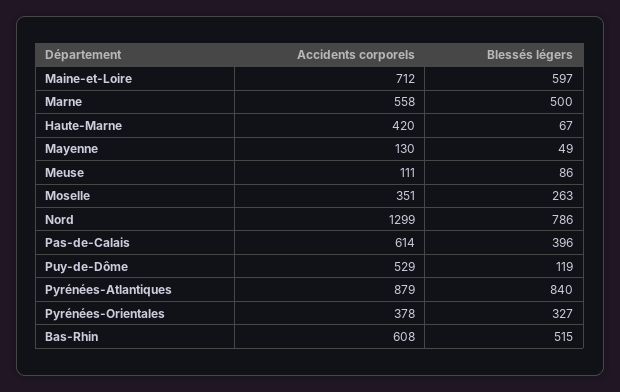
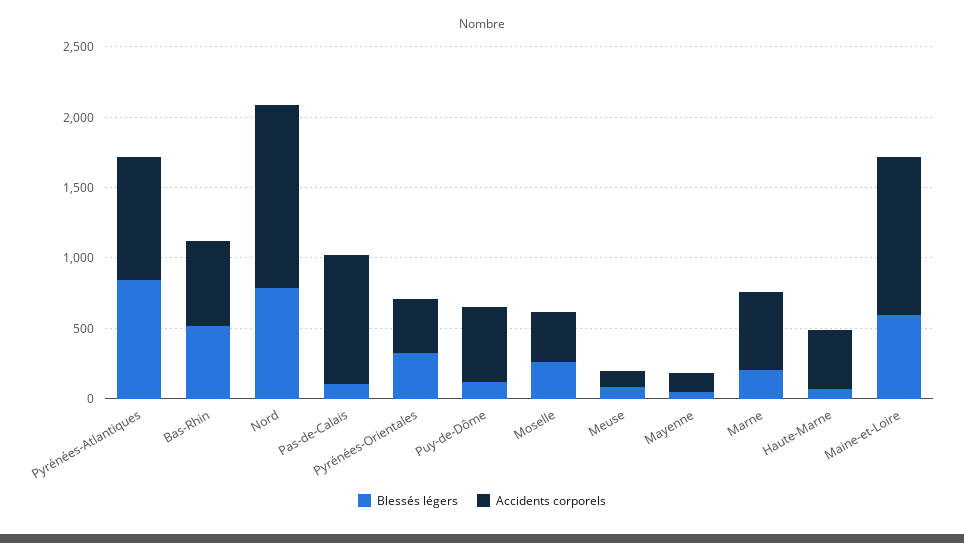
Accidents corporels, Maine-et-Loire: 712 -> 1100
Blessés légers, Marne: 500 -> 200
Accidents corporels, Pas-de-Calais: 614 -> 900
Blessés légers, Pas-de-Calais: 396 -> 100

